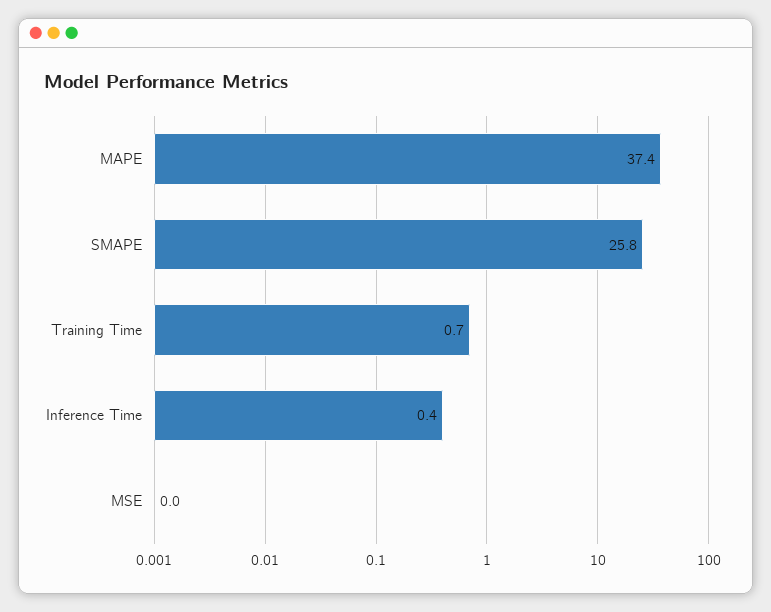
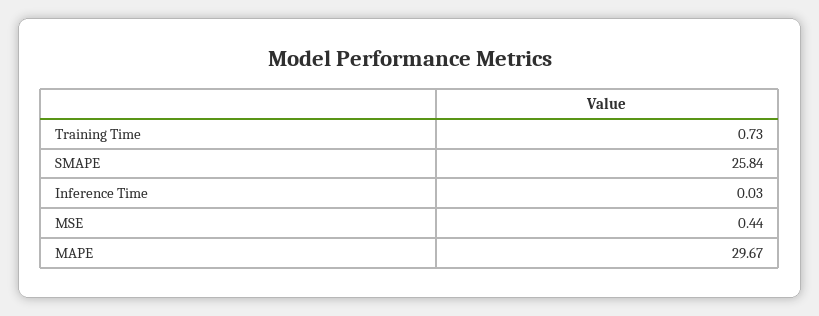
MAPE: 37.4 -> 29.67
Inference Time: 0.4 -> 0.03
MSE: 0 -> 0.44

